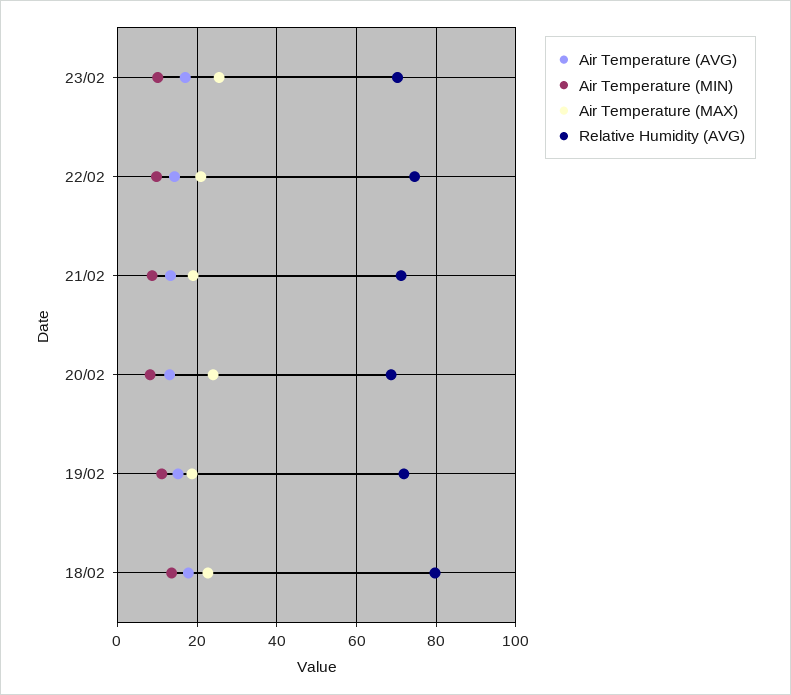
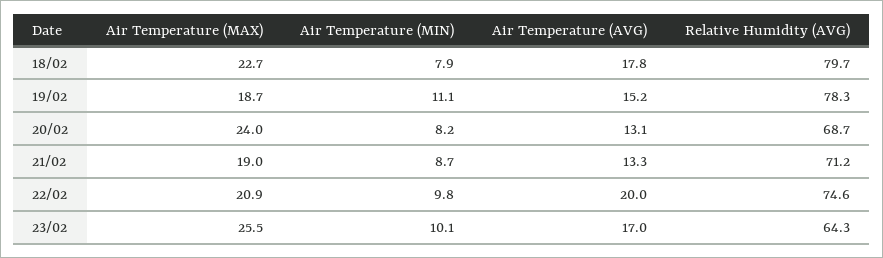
Relative Humidity (AVG), 23/02: 70 -> 64.3
Air Temperature (AVG), 22/02: 14 -> 20
Relative Humidity (AVG), 19/02: 72 -> 78.3
Air Temperature (MIN), 18/02: 14 -> 7.9

